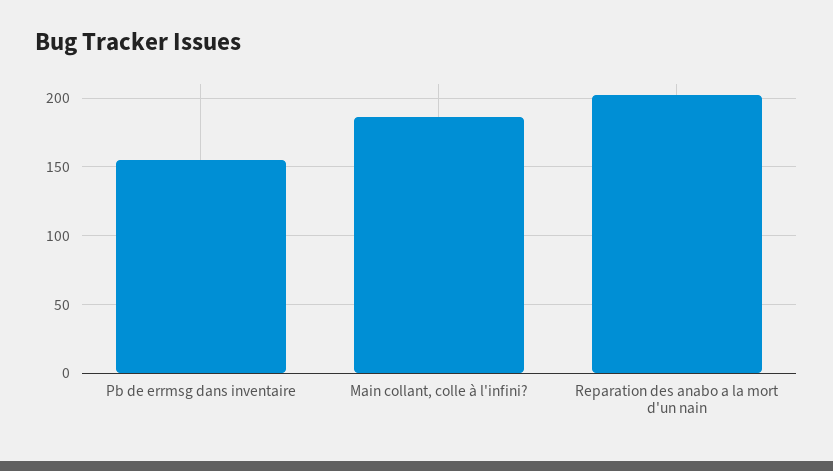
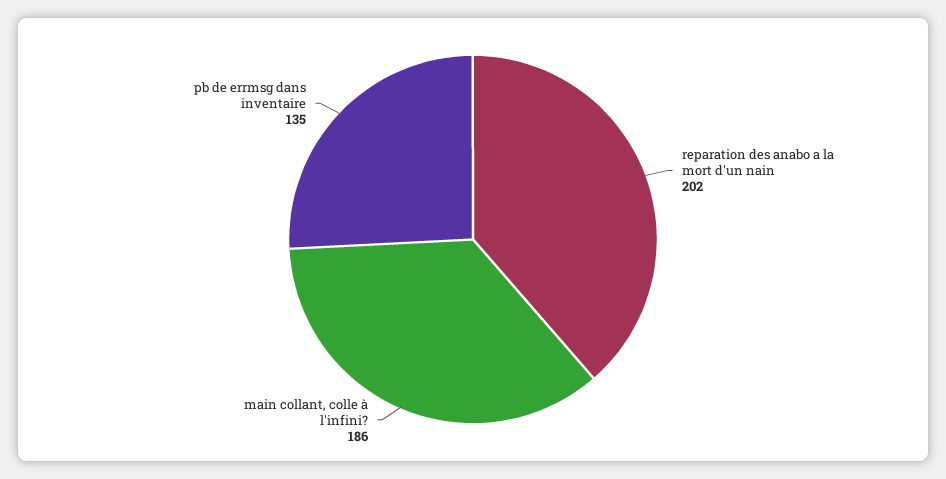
Pb de errmsg dans inventaire: 155 -> 135

